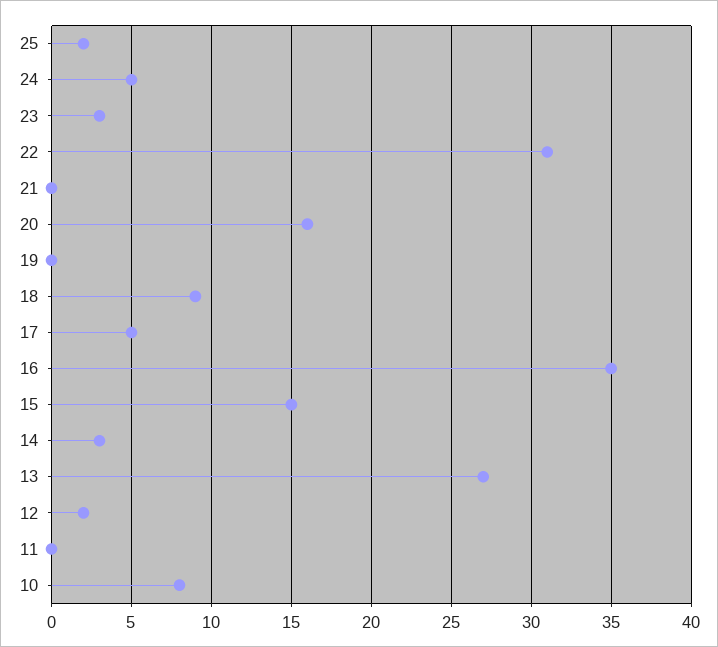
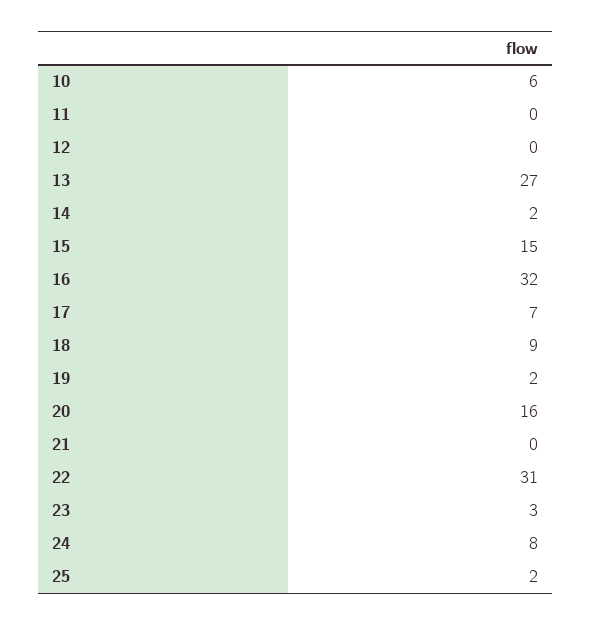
24: 5 -> 8
19: 0 -> 2
17: 5 -> 7
16: 35 -> 32
14: 3 -> 2
12: 2 -> 0
10: 8 -> 6

